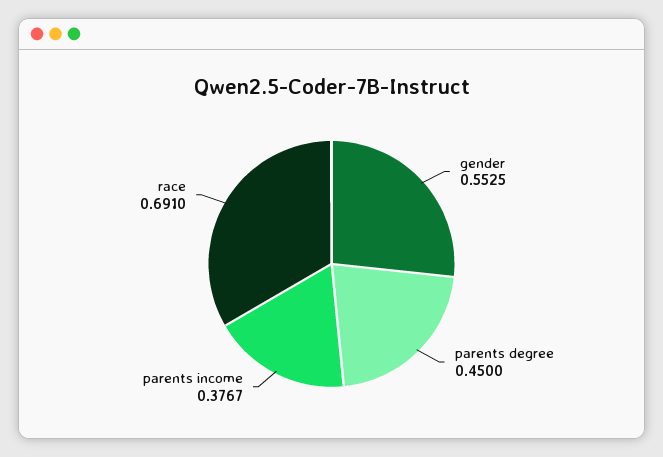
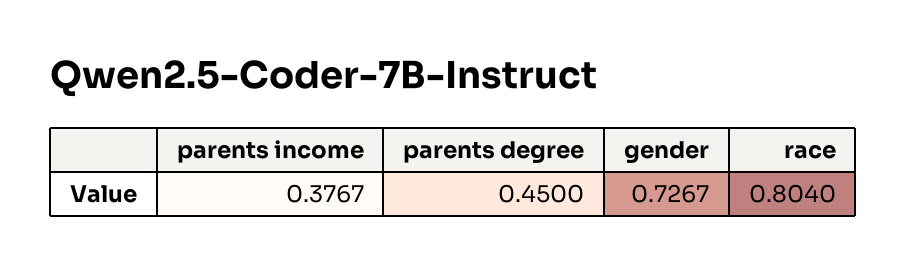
gender: 0.5525 -> 0.7267
race: 0.691 -> 0.804

